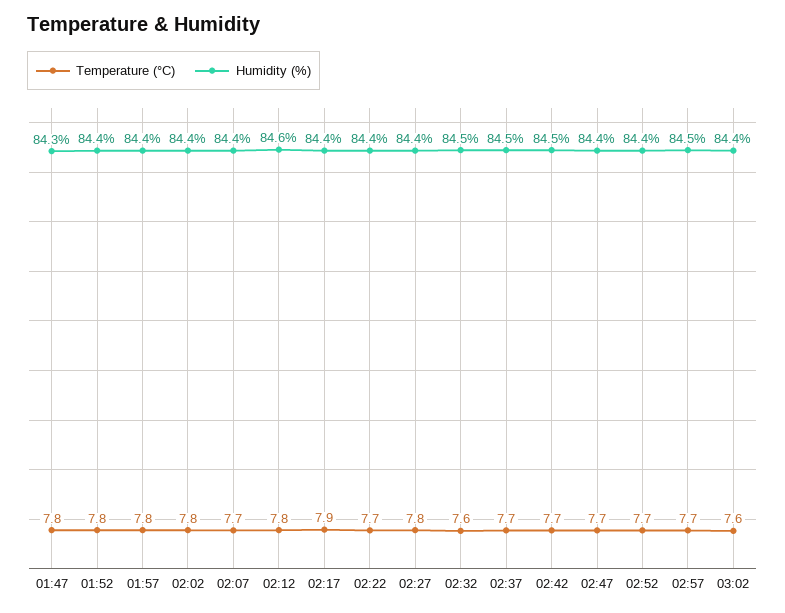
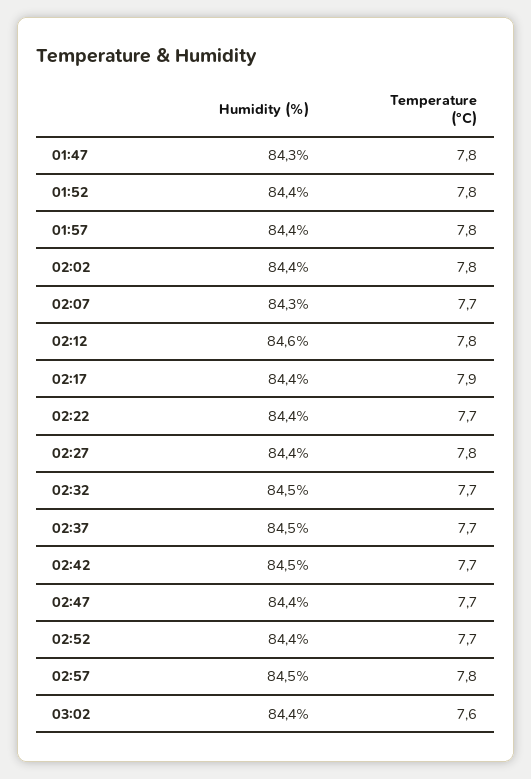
Humidity (%), 02:07: 84.4 -> 84.3
Temperature (°C), 02:32: 7.6 -> 7.7
Temperature (°C), 02:57: 7.7 -> 7.8

